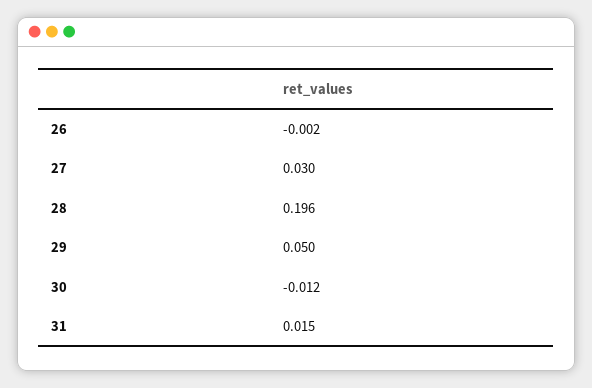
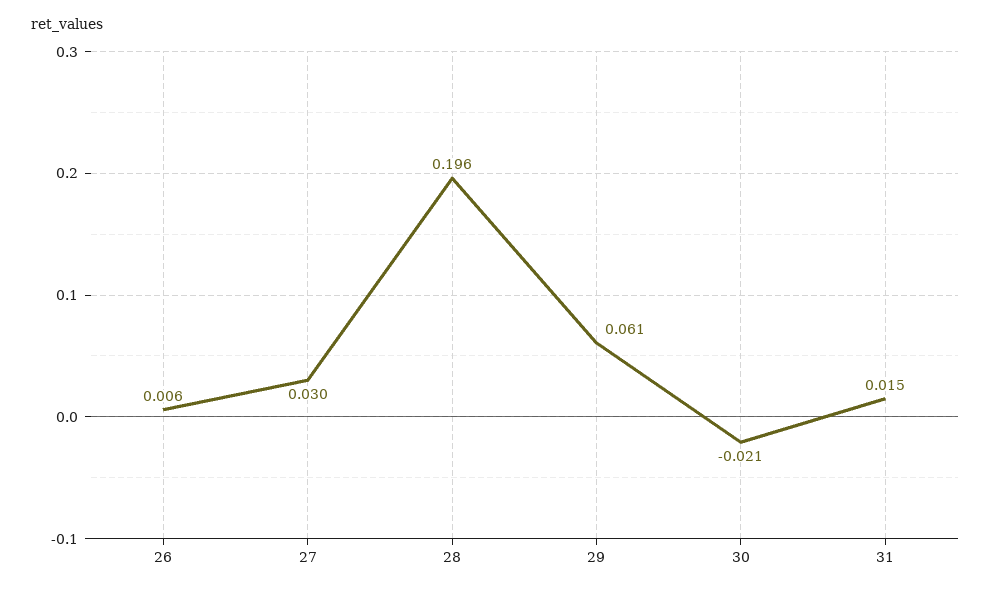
26: -0.002 -> 0.006
29: 0.05 -> 0.061
30: -0.012 -> -0.021

